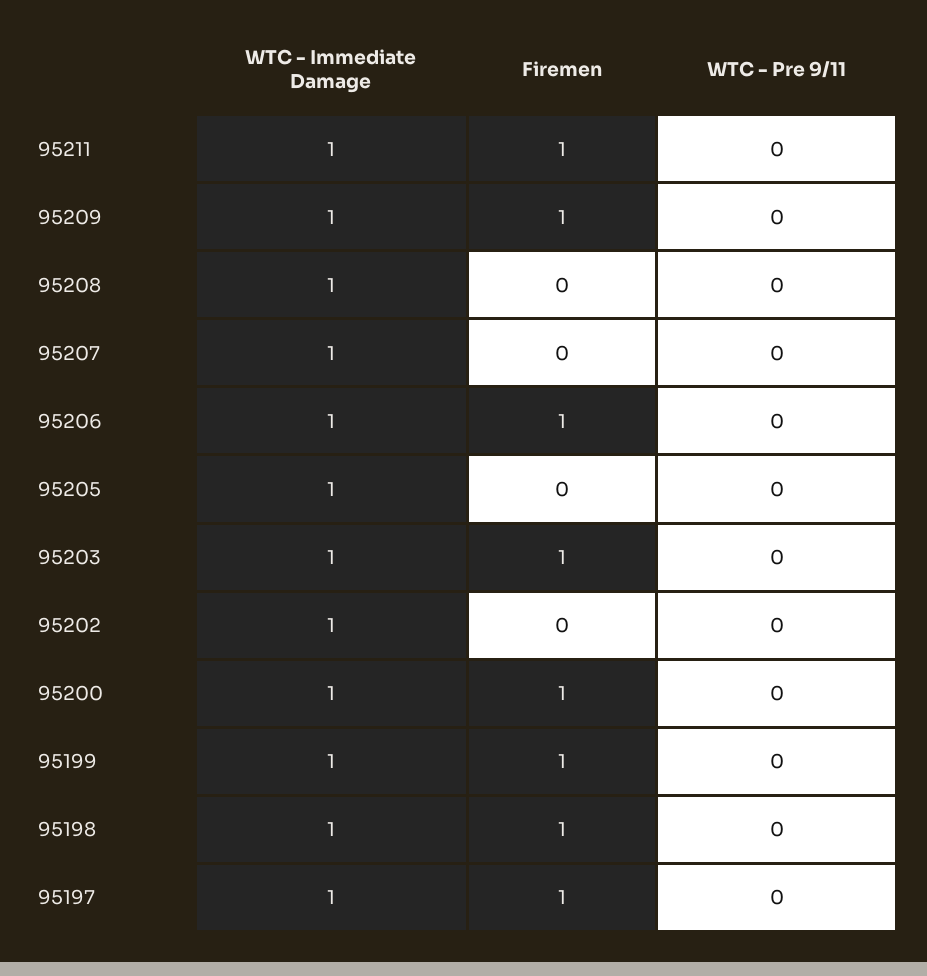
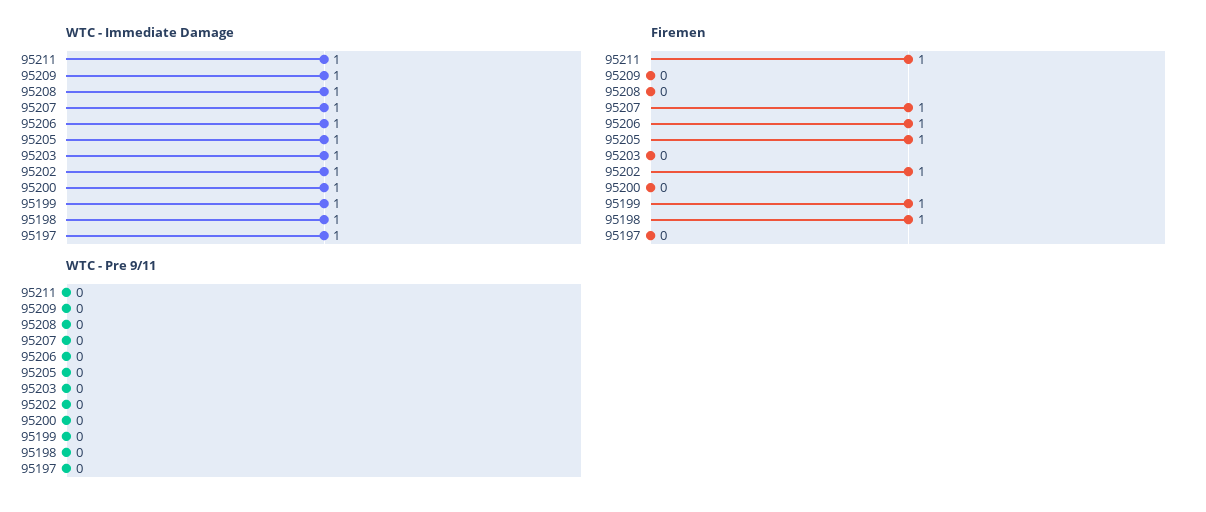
Firemen, 95209: 1 -> 0
Firemen, 95207: 0 -> 1
Firemen, 95205: 0 -> 1
Firemen, 95203: 1 -> 0
Firemen, 95202: 0 -> 1
Firemen, 95200: 1 -> 0
Firemen, 95197: 1 -> 0

